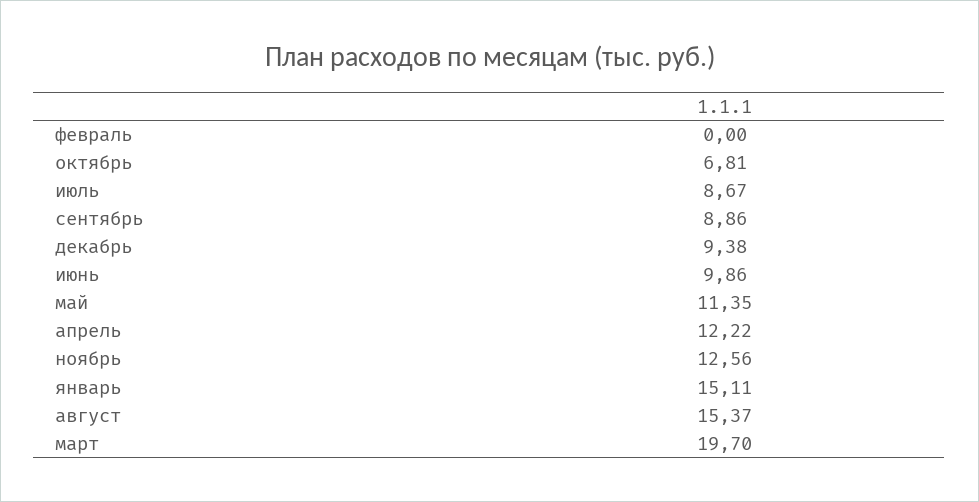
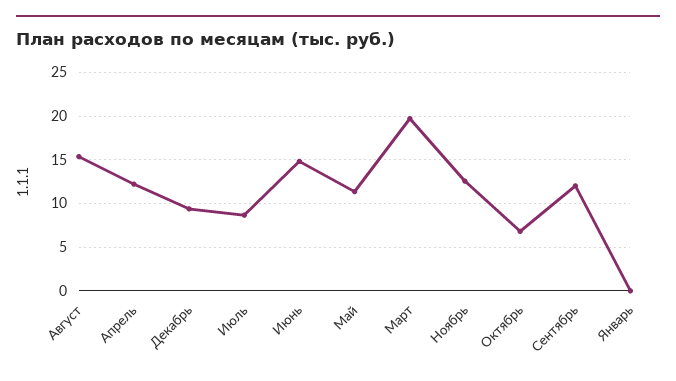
февраль: 0 -> none
сентябрь: 8.86 -> 12
июнь: 9.86 -> 15
январь: 15.11 -> 0

